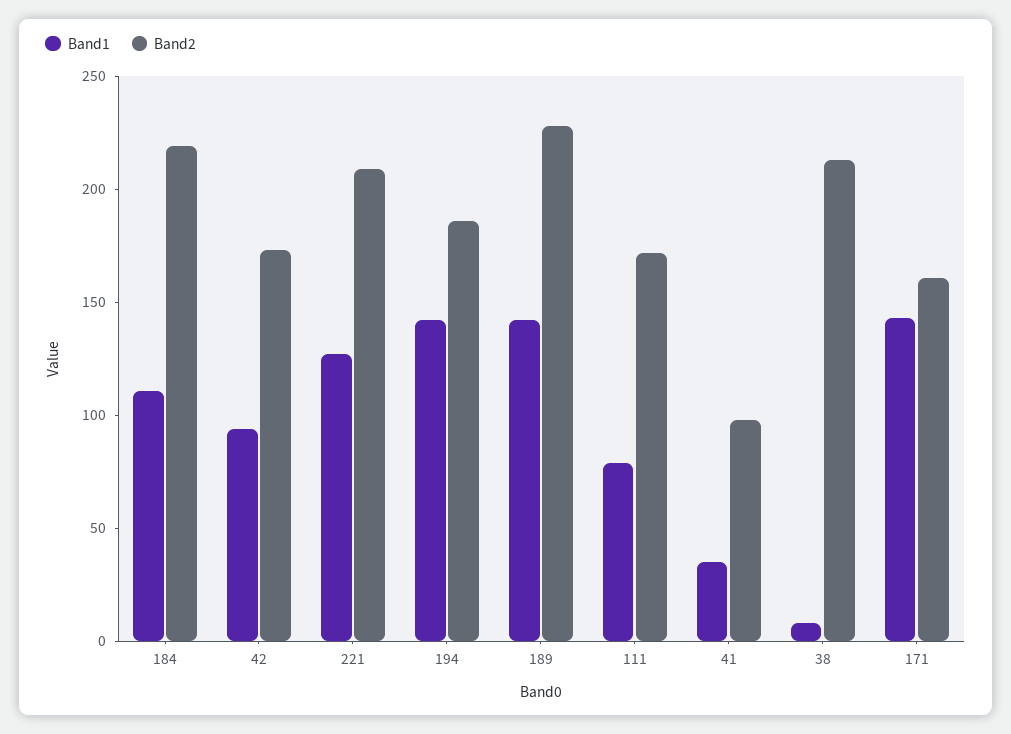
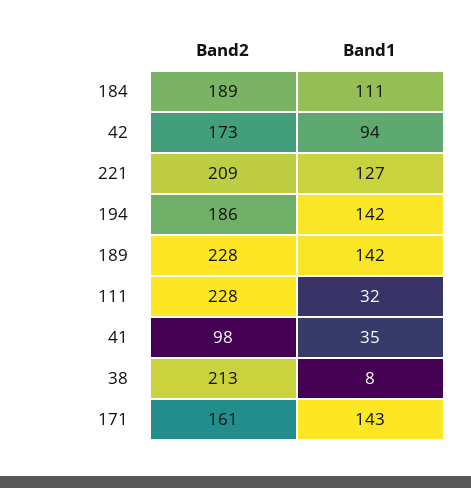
Band2, 184: 220 -> 189
Band1, 111: 80 -> 32
Band2, 111: 170 -> 228

